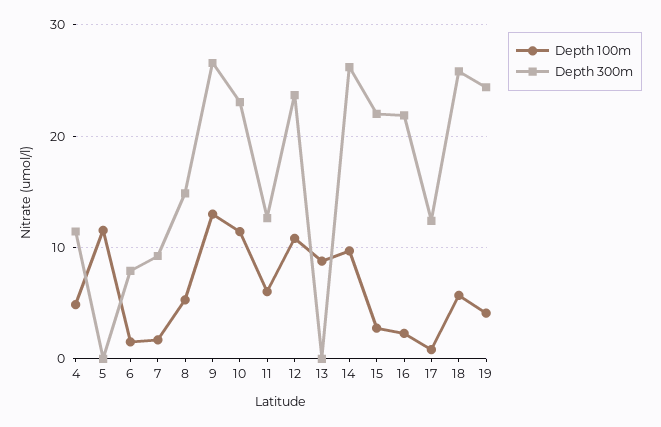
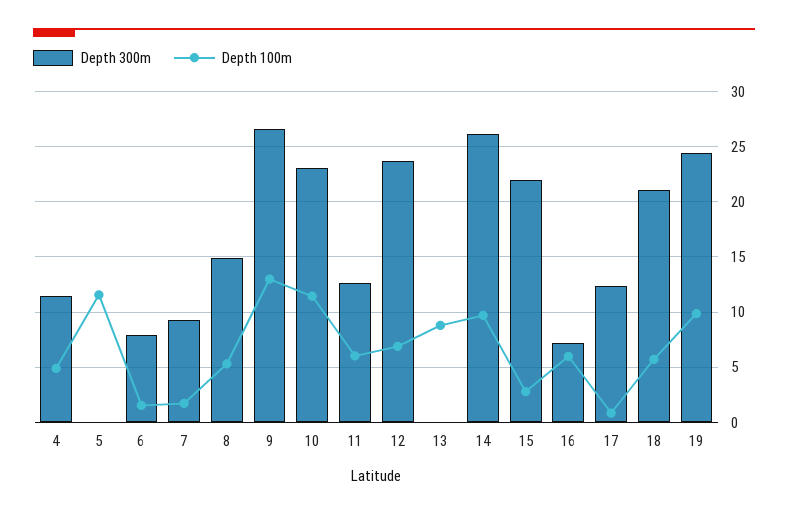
Depth 100m, 12: 11 -> 7
Depth 100m, 16: 2 -> 6
Depth 300m, 16: 22 -> 7
Depth 300m, 18: 26 -> 21
Depth 100m, 19: 4 -> 10

